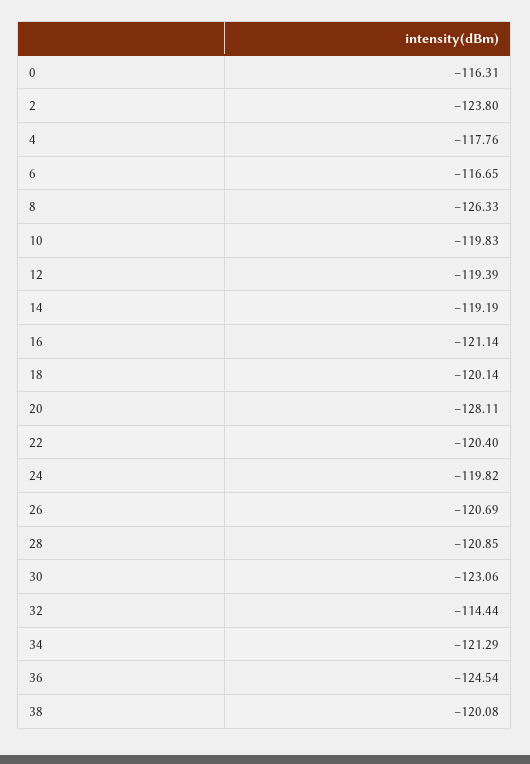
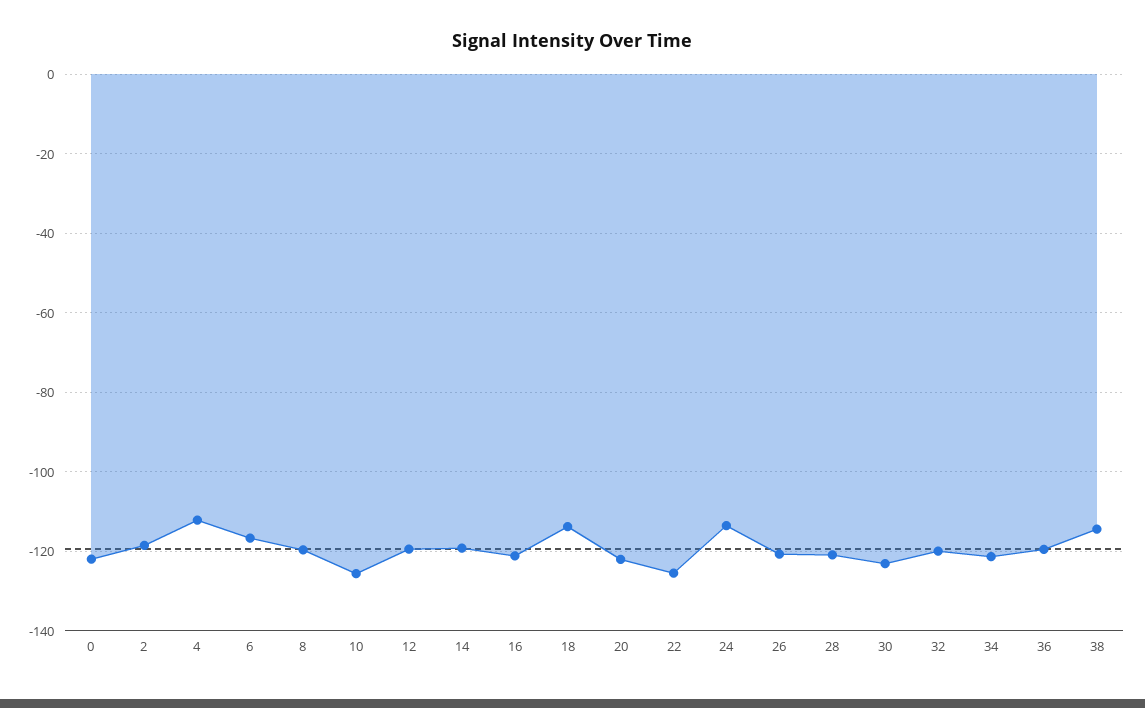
0: -116.31 -> -122
2: -123.8 -> -118
4: -117.76 -> -112
8: -126.33 -> -120
10: -119.83 -> -126
18: -120.14 -> -114
20: -128.11 -> -122
22: -120.4 -> -126
24: -119.82 -> -114
32: -114.44 -> -120
36: -124.54 -> -120
38: -120.08 -> -114

